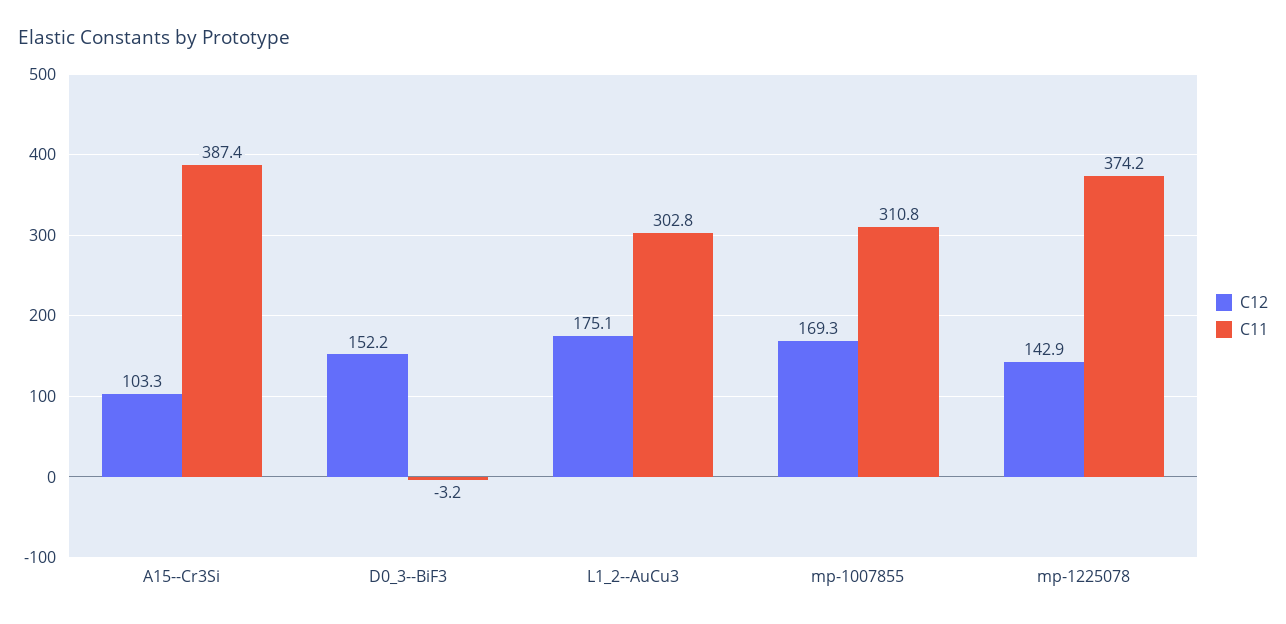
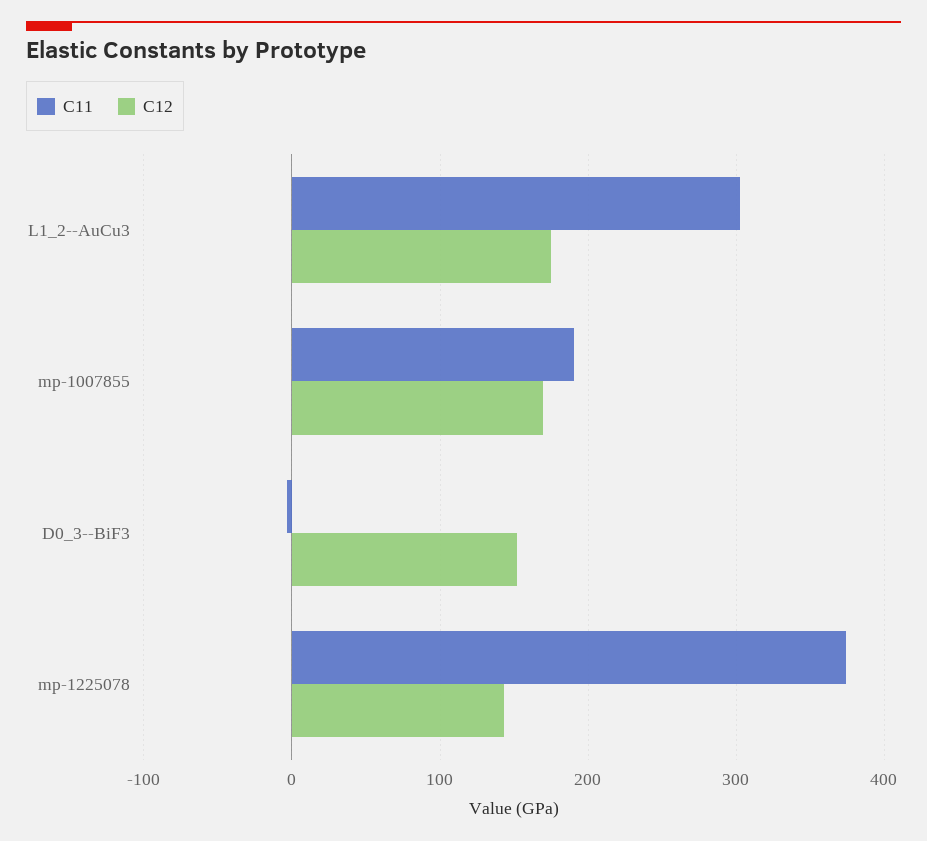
C12, A15--Cr3Si: 103.3 -> none
C11, A15--Cr3Si: 387.4 -> none
C11, mp-1007855: 310.8 -> 190

